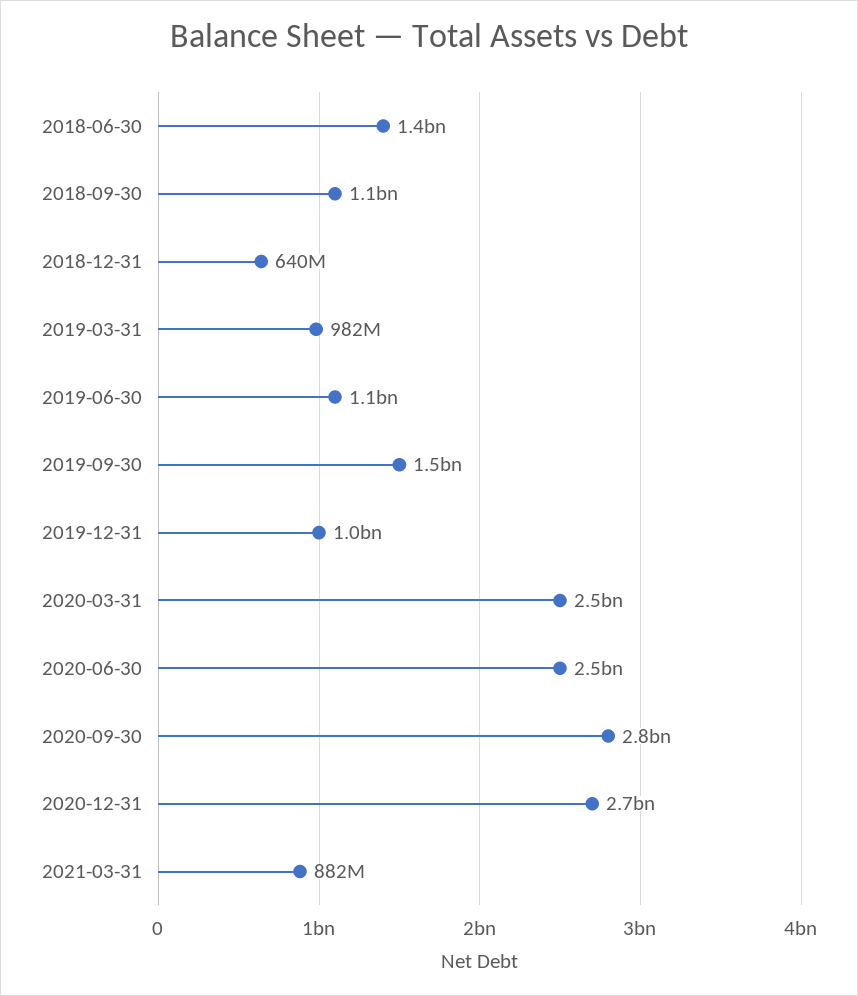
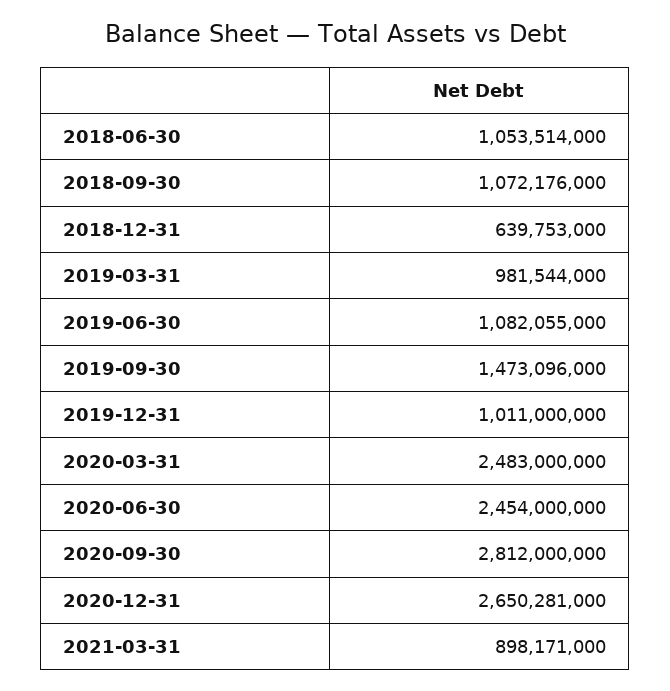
2018-06-30: 1400000000 -> 1053514000
2021-03-31: 882000000 -> 898171000

